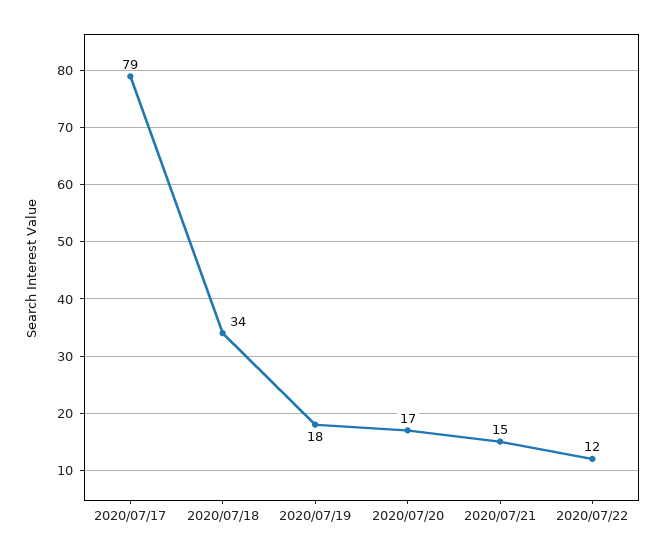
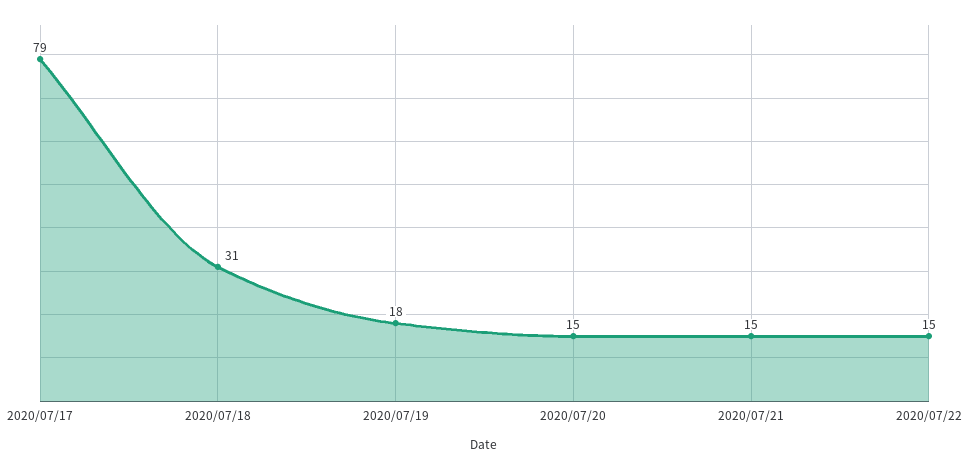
2020/07/18: 34 -> 31
2020/07/20: 17 -> 15
2020/07/22: 12 -> 15

